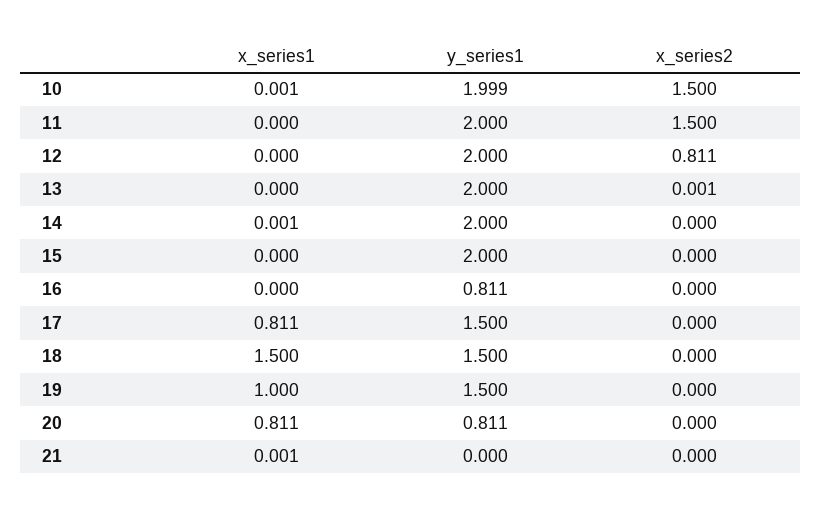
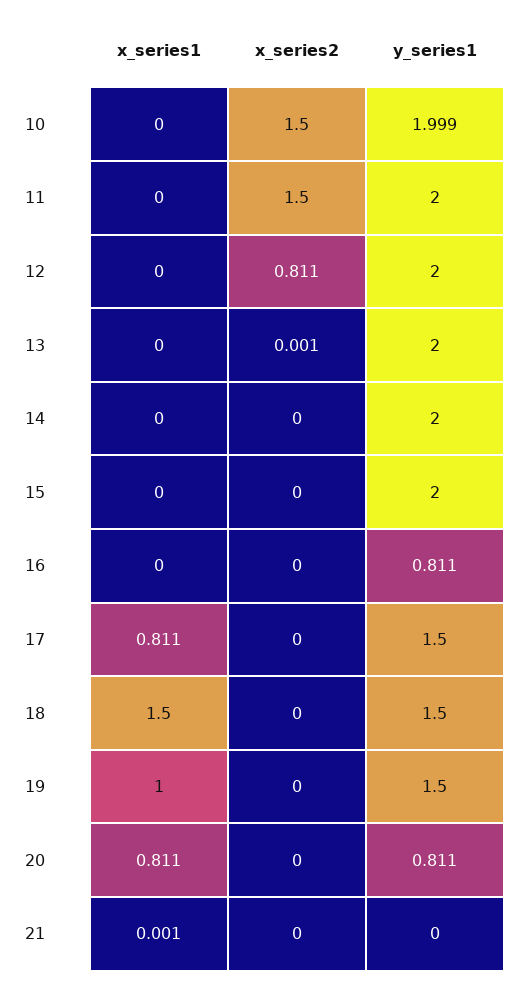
x_series1, 10: 0.001 -> 0
x_series1, 14: 0.001 -> 0

